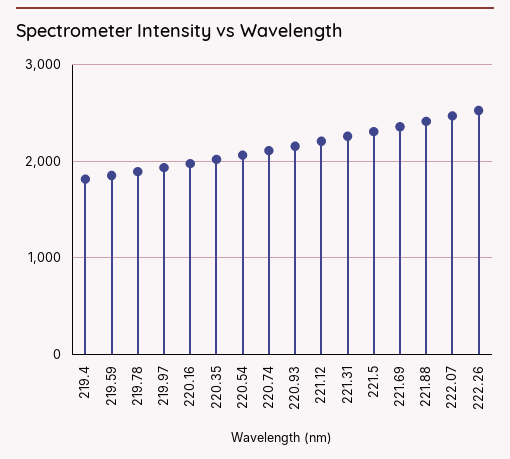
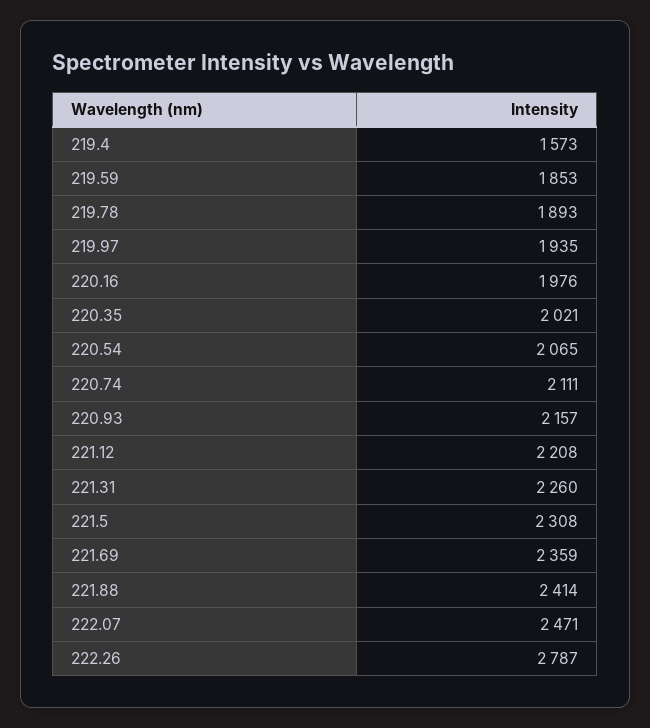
219.4: 1800 -> 1573
222.26: 2500 -> 2787

